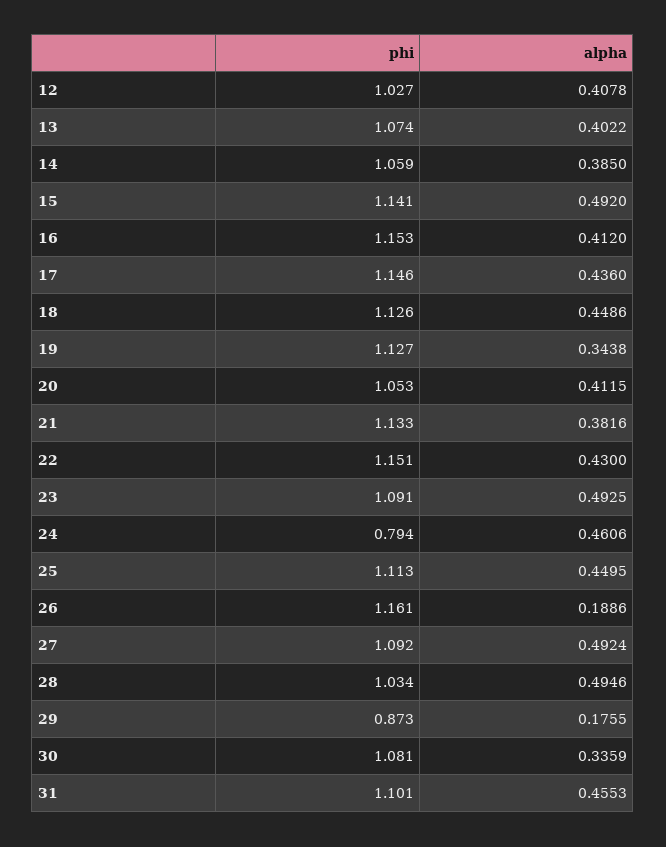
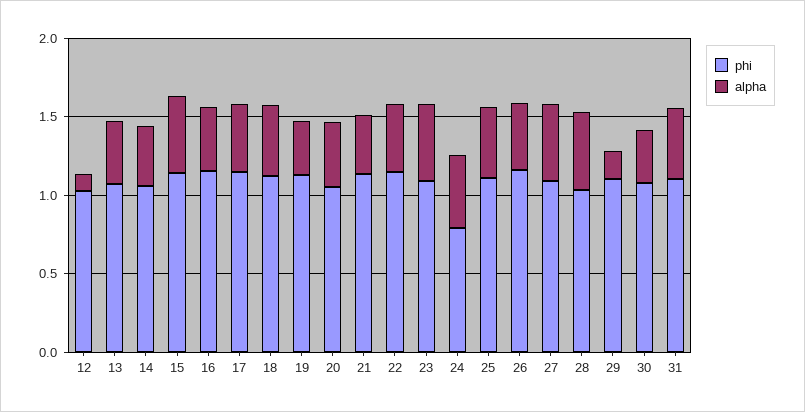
alpha, 12: 0.4078 -> 0.1
alpha, 26: 0.1886 -> 0.4
phi, 29: 0.873 -> 1.1

